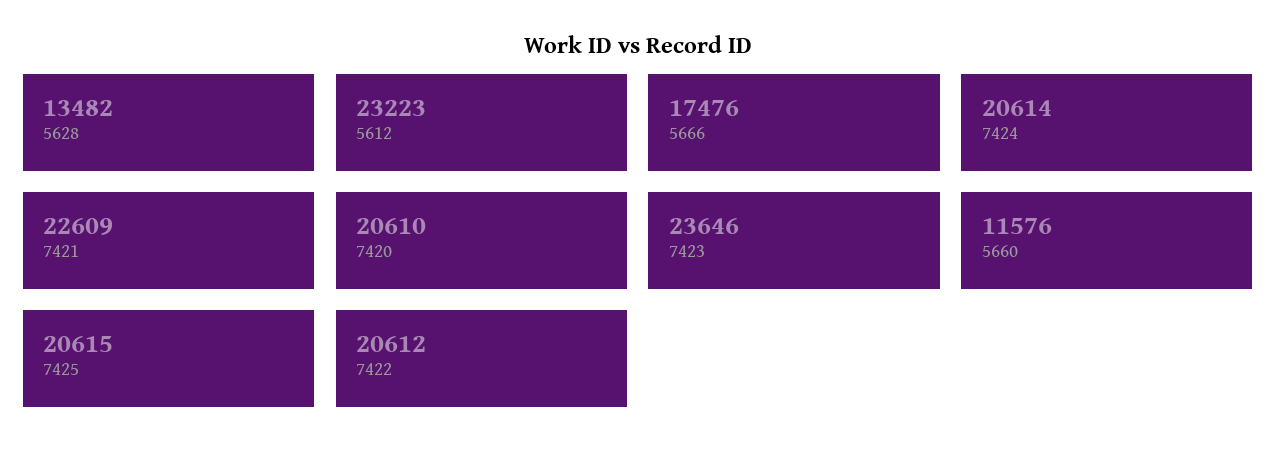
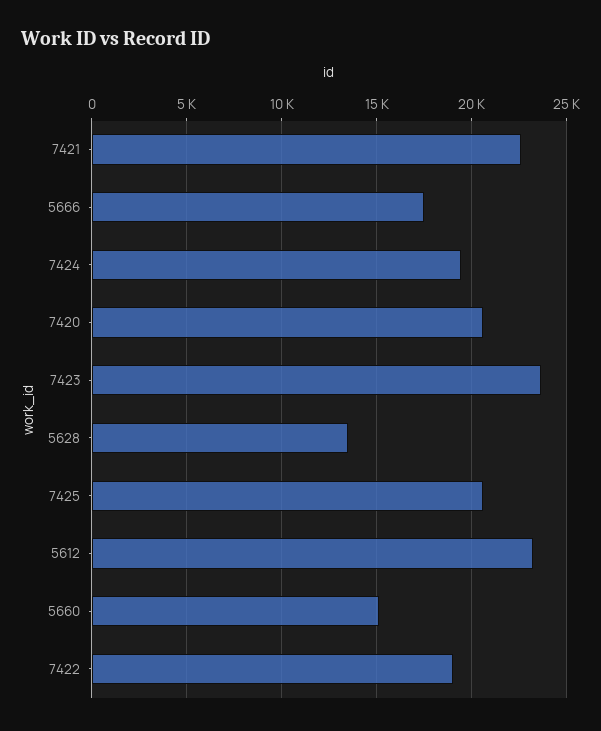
7424: 20614 -> 19500
5660: 11576 -> 15000
7422: 20612 -> 19000

